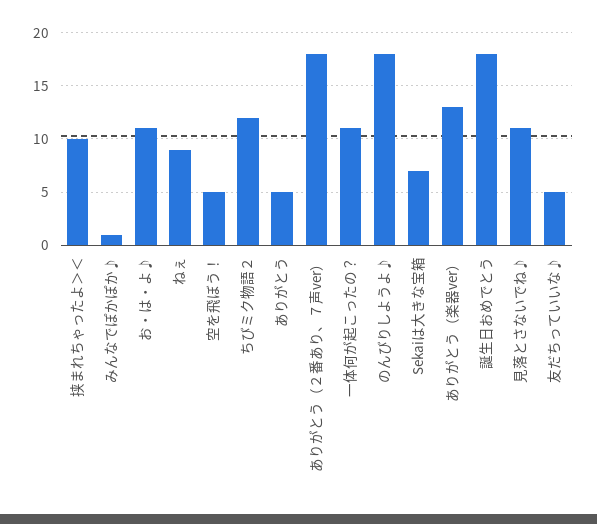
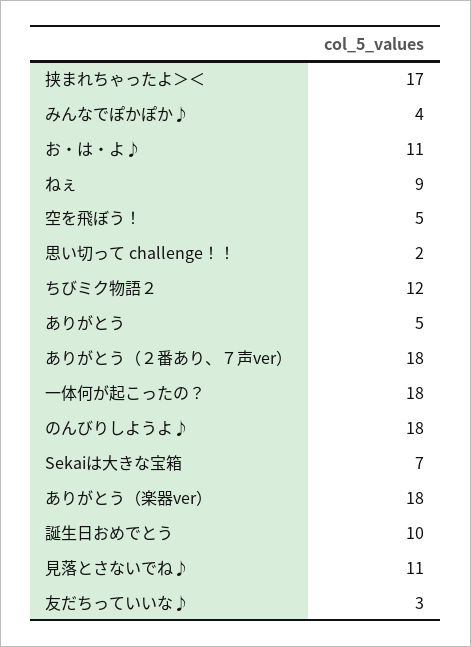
挟まれちゃったよ＞＜: 10 -> 17
みんなでぽかぽか♪: 1 -> 4
一体何が起こったの？: 11 -> 18
ありがとう（楽器ver）: 13 -> 18
誕生日おめでとう: 18 -> 10
友だちっていいな♪: 5 -> 3
思い切って challenge！！: none -> 2

